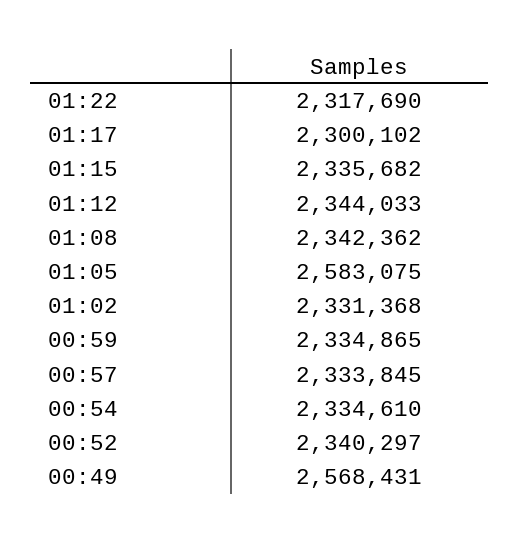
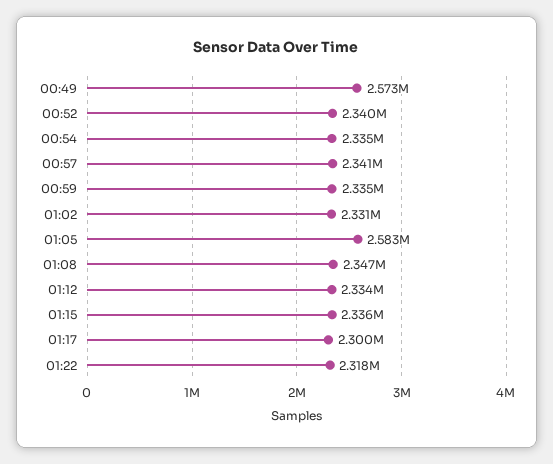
01:12: 2344033 -> 2334000
01:08: 2342362 -> 2347000
00:57: 2333845 -> 2341000
00:49: 2568431 -> 2573000

